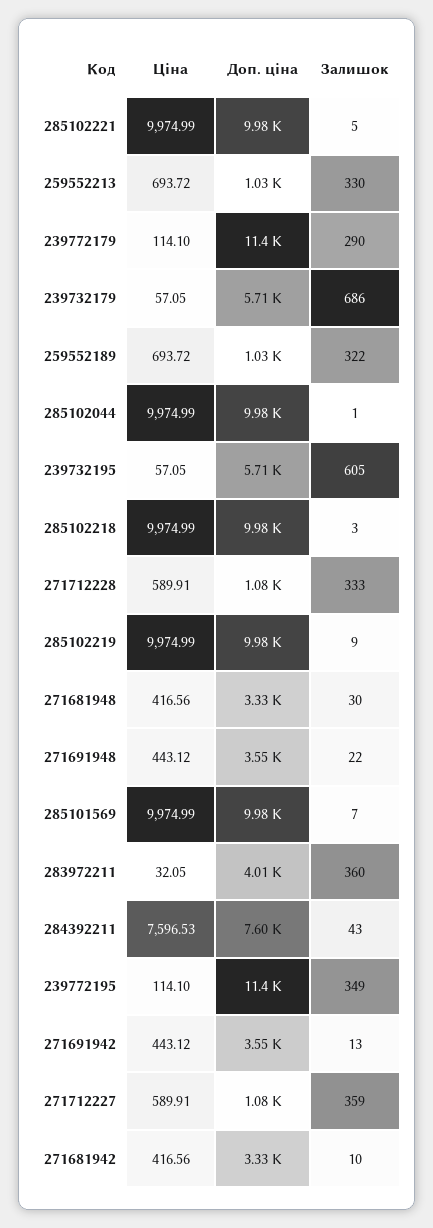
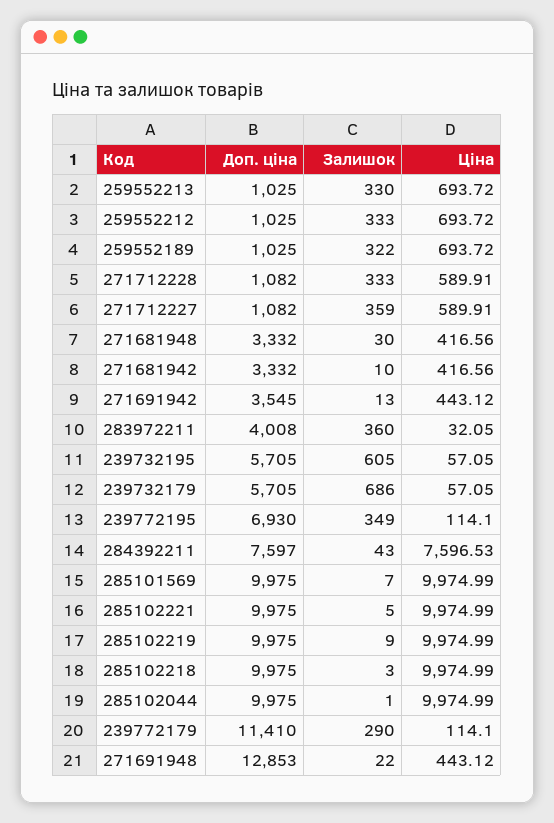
Доп. ціна, 271691948: 3550 -> 12853
Доп. ціна, 239772195: 11400 -> 6930
Доп. ціна, 259552212: none -> 1025
Залишок, 259552212: none -> 333
Ціна, 259552212: none -> 693.72

